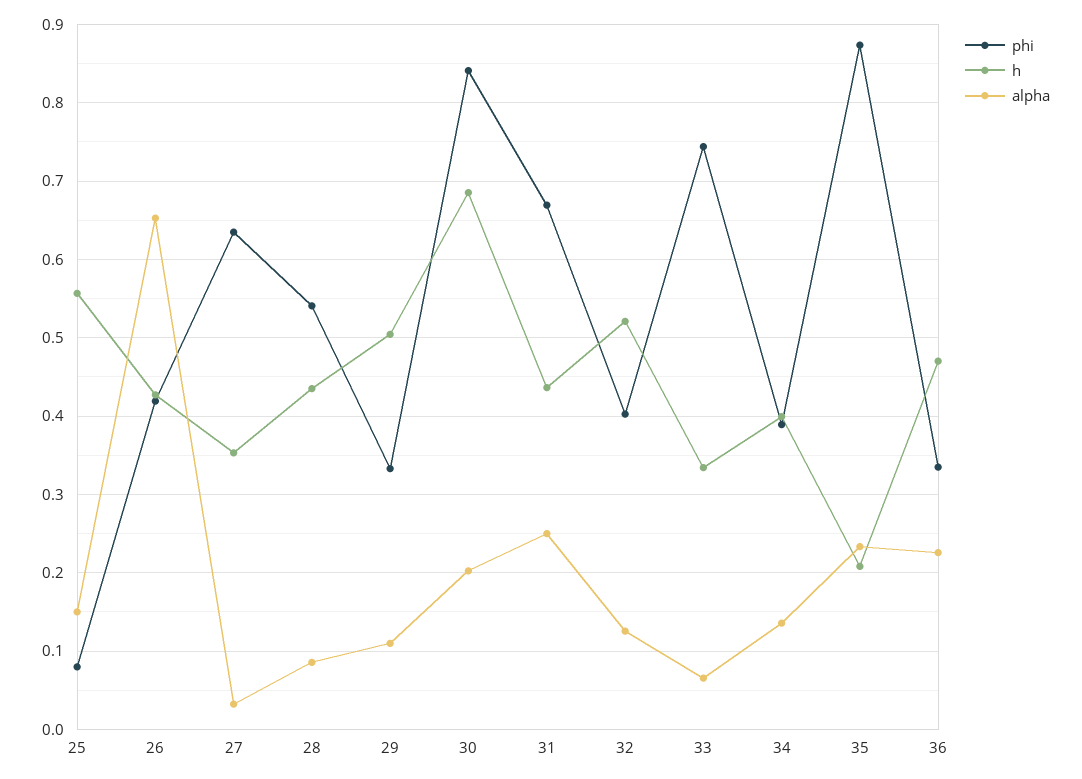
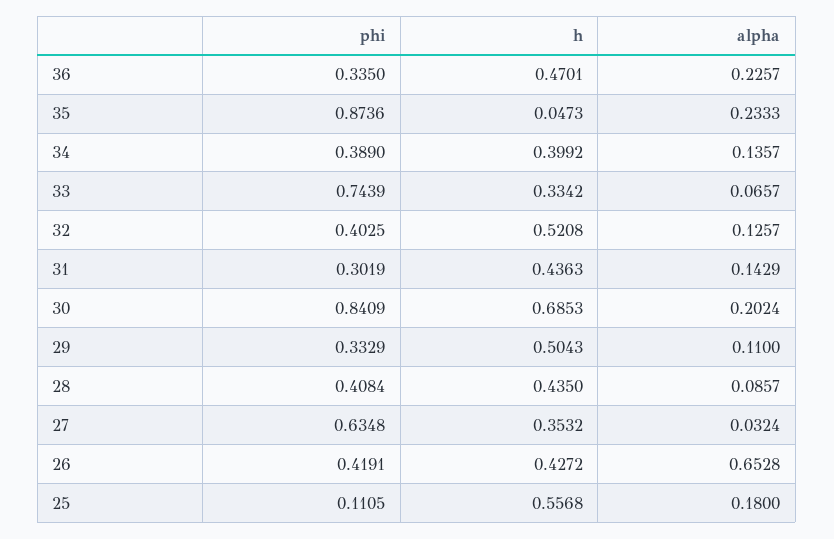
phi, 25: 0.08 -> 0.1105
alpha, 25: 0.15 -> 0.18
phi, 28: 0.54 -> 0.4084
phi, 31: 0.67 -> 0.3019
alpha, 31: 0.25 -> 0.1429
h, 35: 0.21 -> 0.0473

